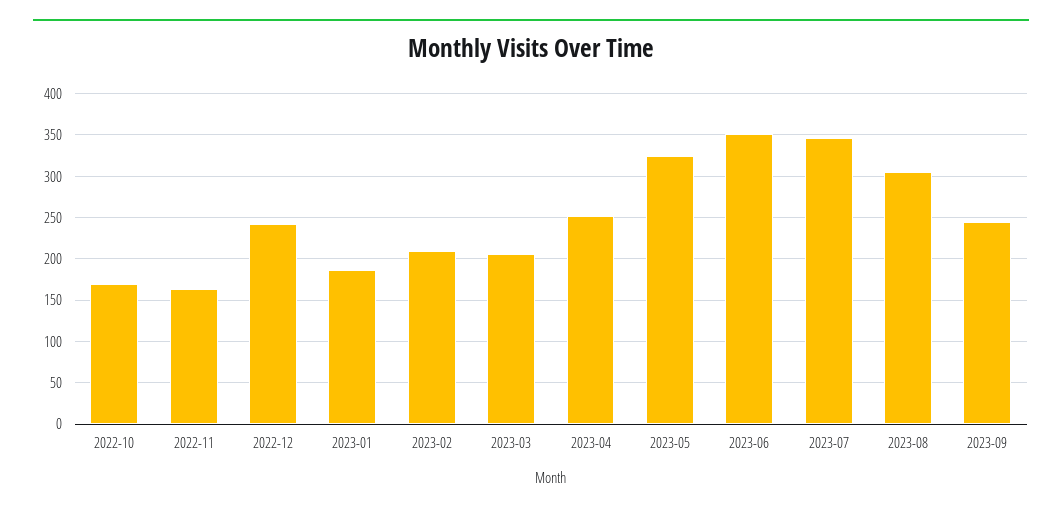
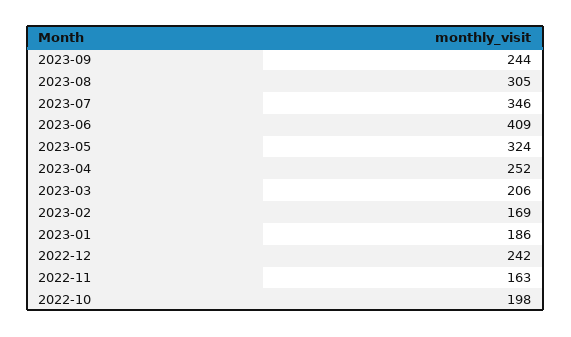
2022-10: 170 -> 198
2023-02: 210 -> 169
2023-06: 350 -> 409

